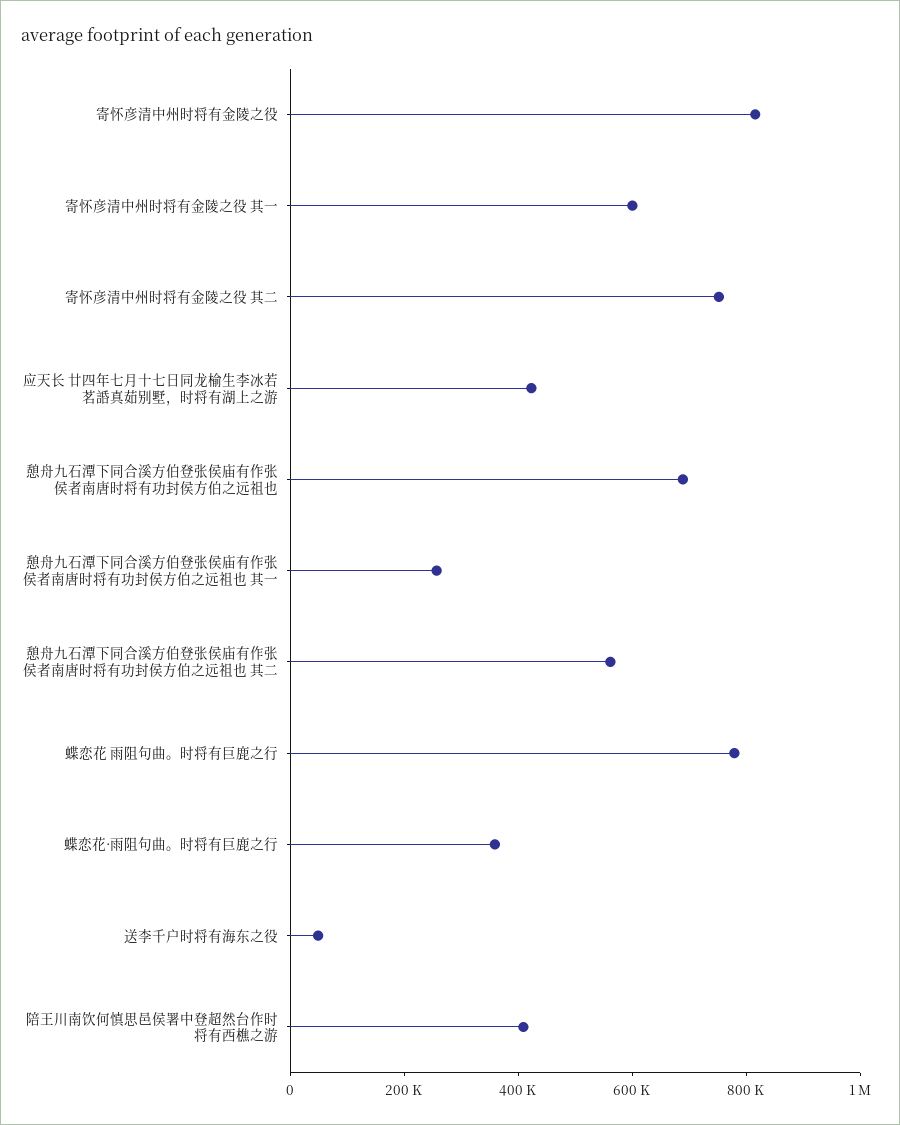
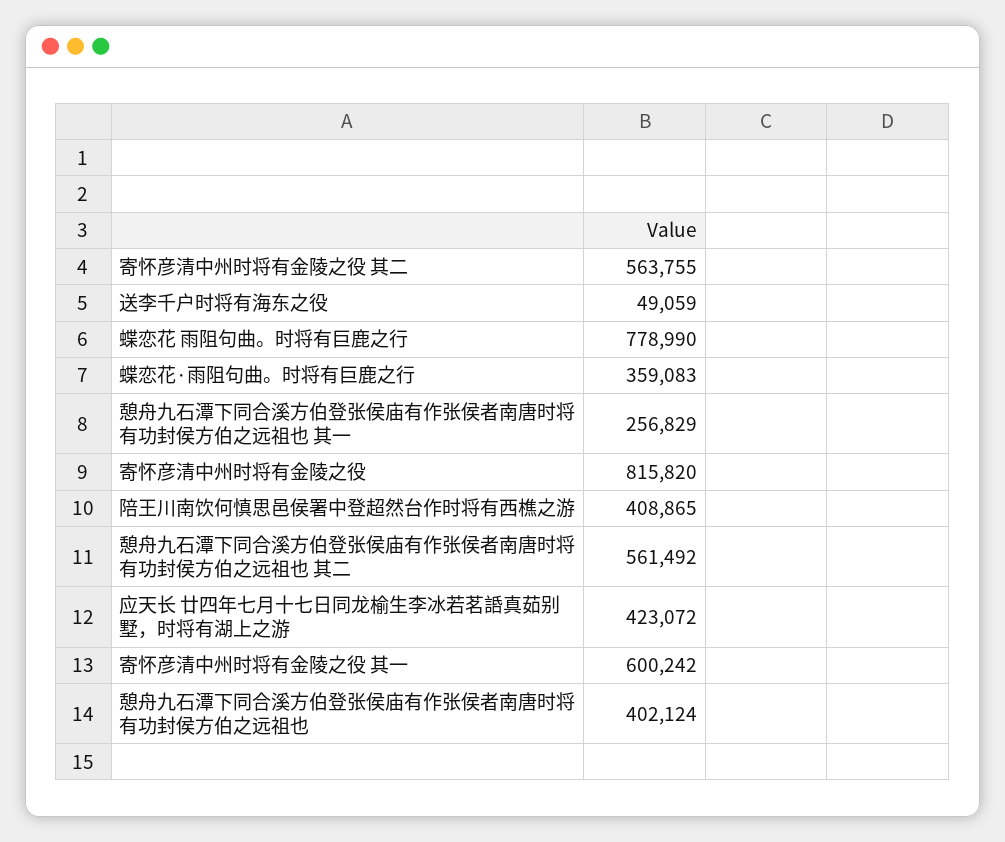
寄怀彦清中州时将有金陵之役 其二: 750000 -> 563755
憩舟九石潭下同合溪方伯登张侯庙有作张侯者南唐时将有功封侯方伯之远祖也: 700000 -> 402124

